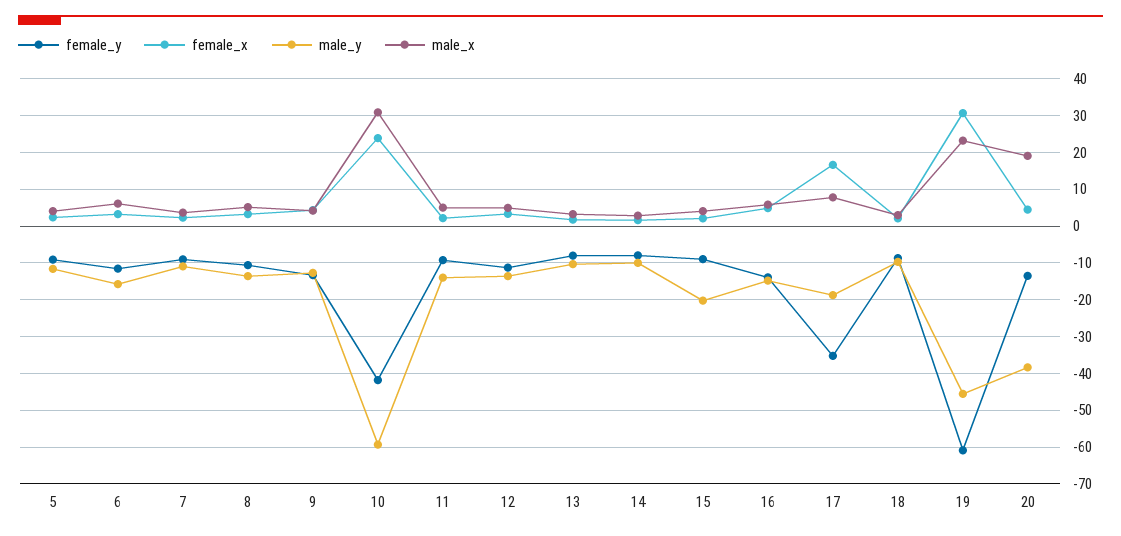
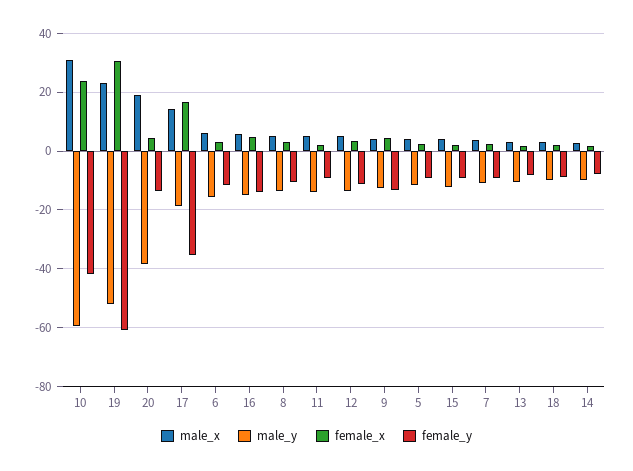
male_y, 15: -20 -> -12.5
male_x, 17: 8 -> 15
male_y, 19: -46 -> -52.5

